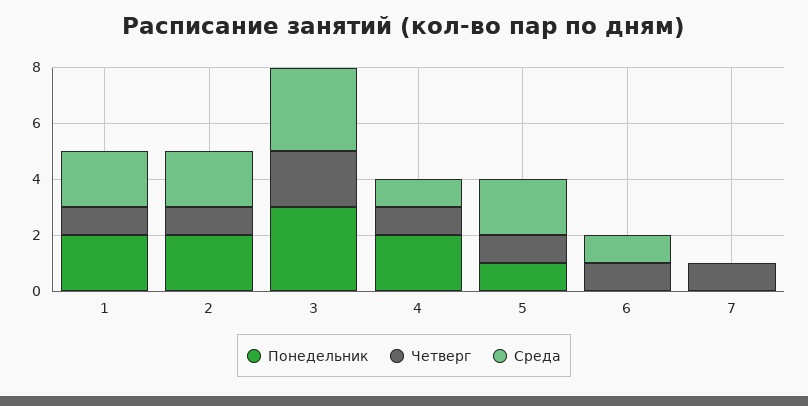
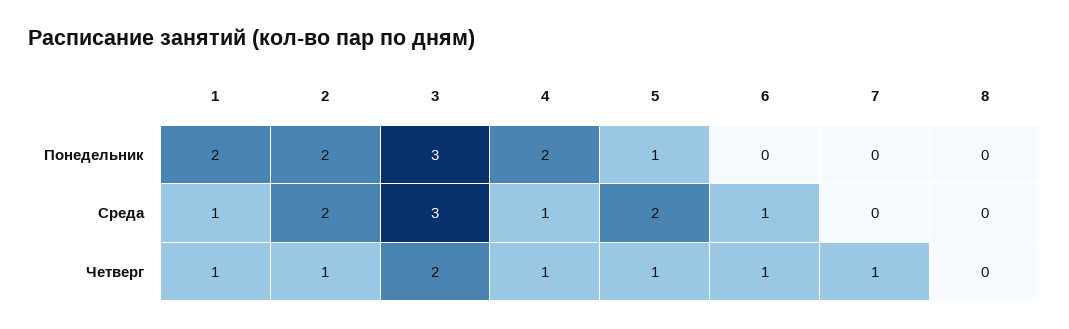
Среда, 1: 2 -> 1
Понедельник, 8: none -> 0
Среда, 8: none -> 0
Четверг, 8: none -> 0

